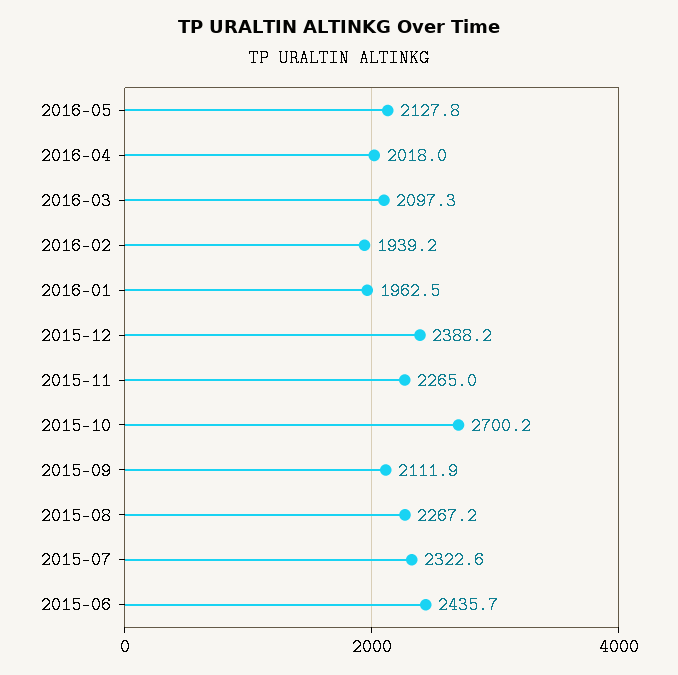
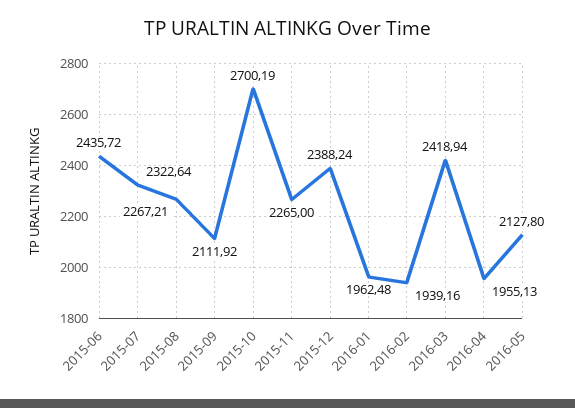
2016-04: 2018 -> 1955.13
2016-03: 2097.3 -> 2418.94

